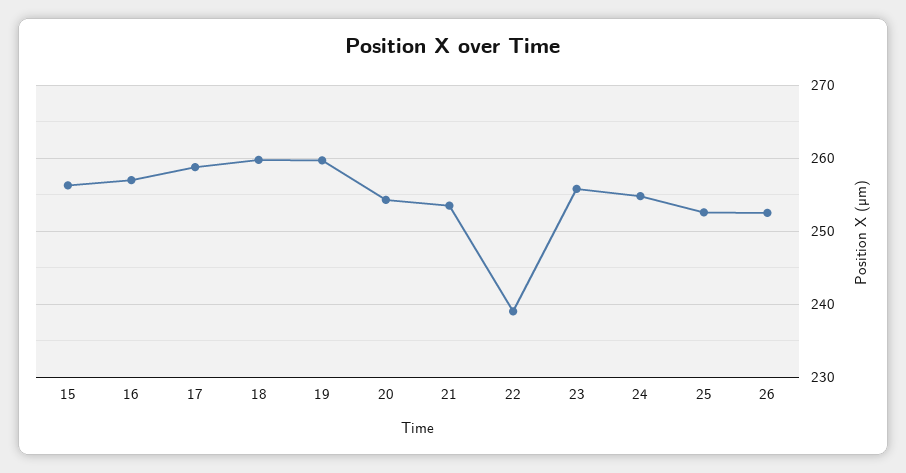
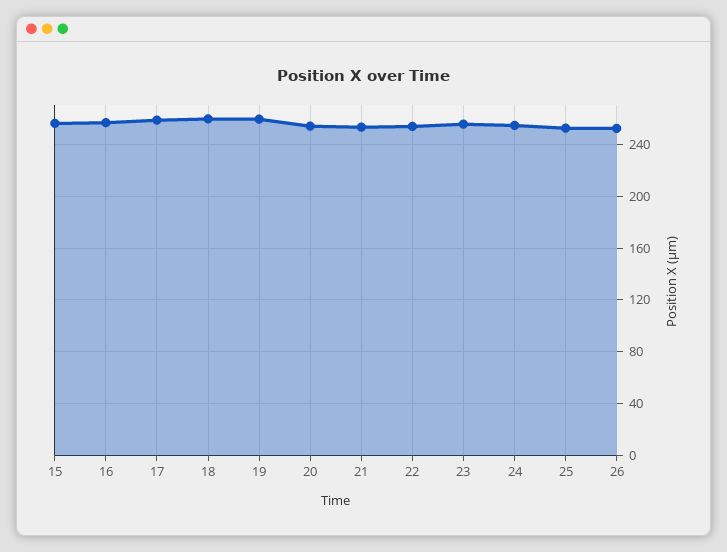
22: 239 -> 255

